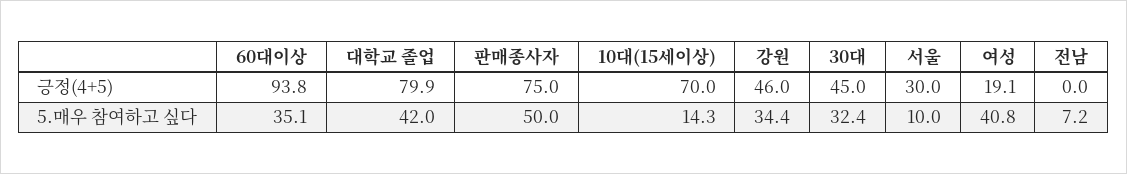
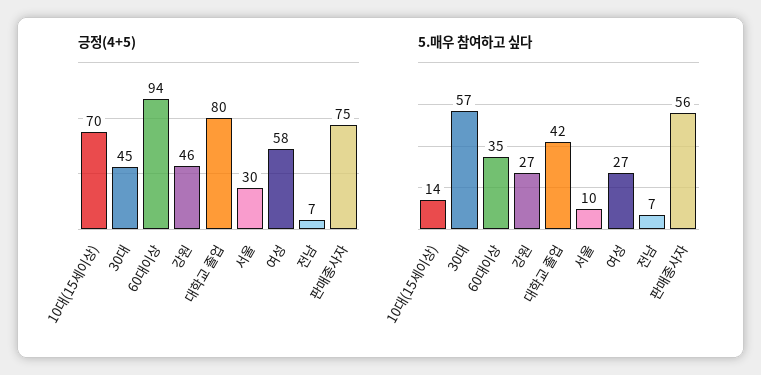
긍정(4+5), 여성: 19.1 -> 58
긍정(4+5), 전남: 0 -> 7
5.매우 참여하고 싶다, 판매종사자: 50 -> 56
5.매우 참여하고 싶다, 강원: 34.4 -> 27
5.매우 참여하고 싶다, 30대: 32.4 -> 57
5.매우 참여하고 싶다, 여성: 40.8 -> 27

